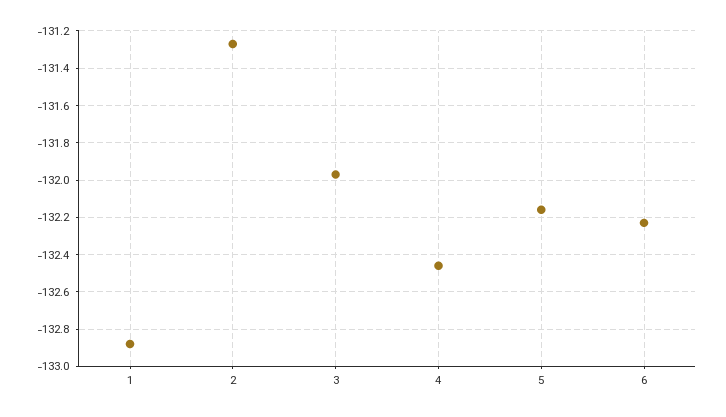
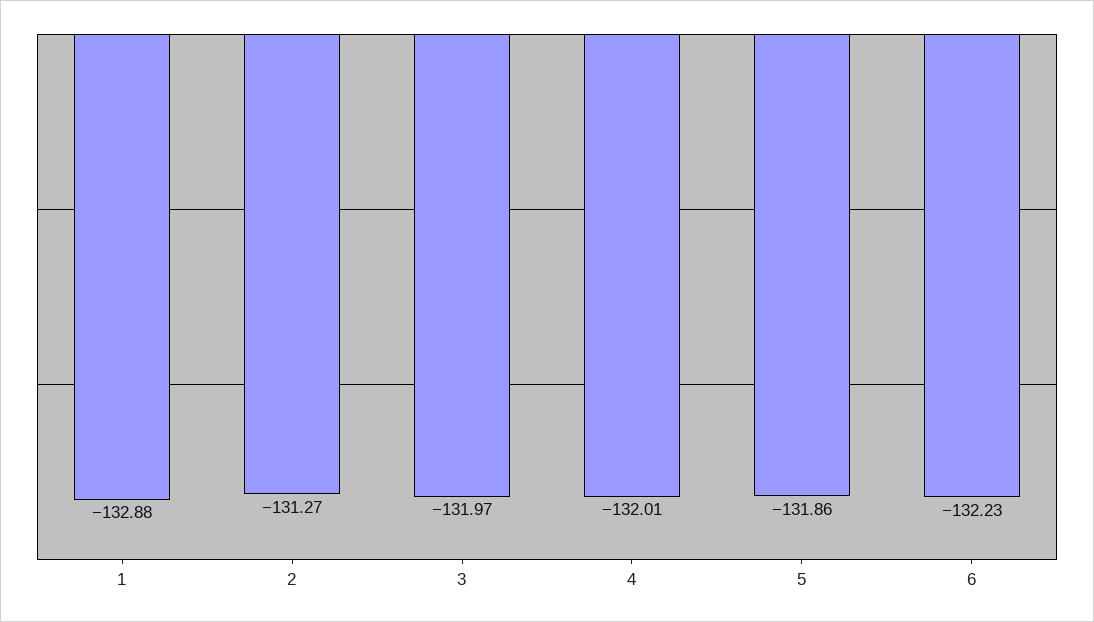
4: -132.45 -> -132.01
5: -132.15 -> -131.86

